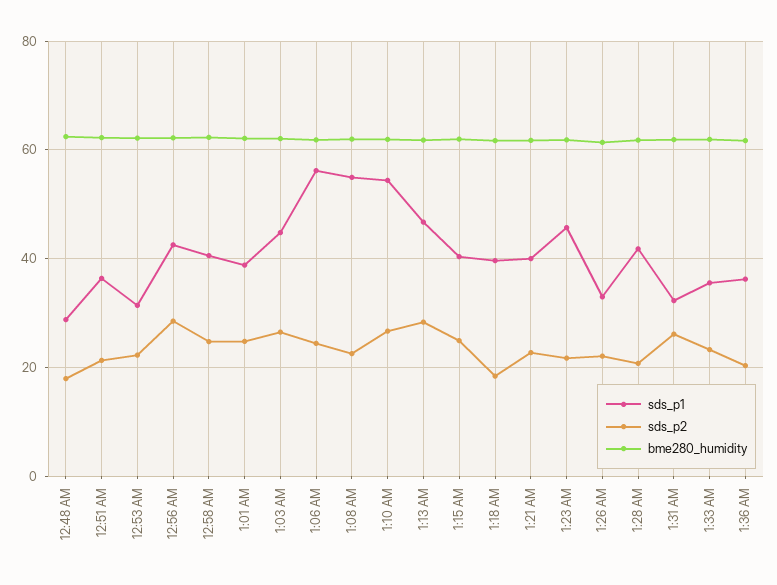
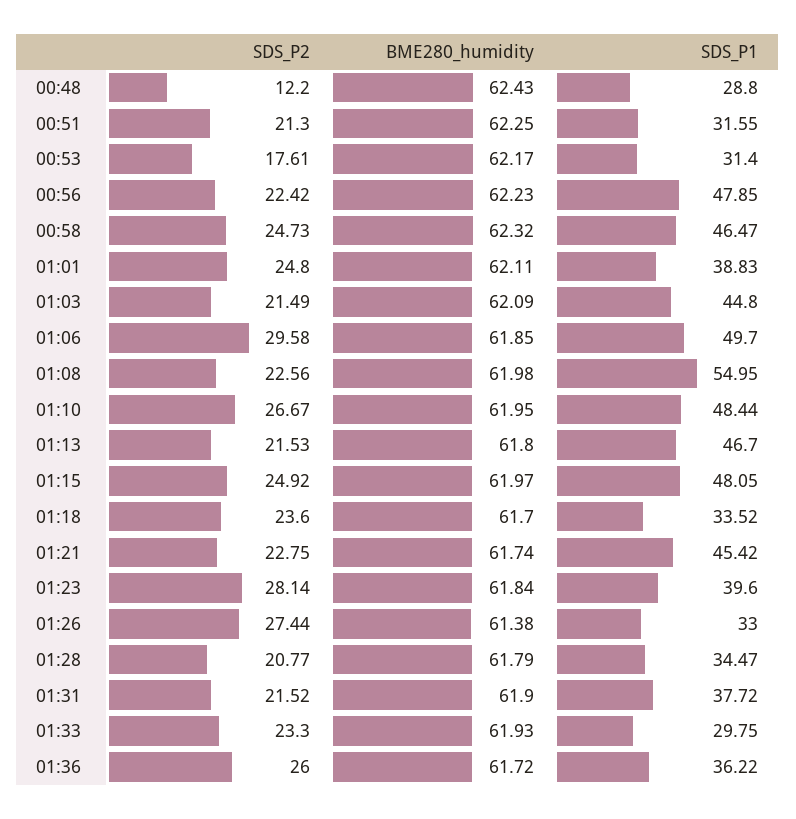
sds_p2, 12:48 AM: 18 -> 12.2
sds_p1, 12:51 AM: 36 -> 31.55
sds_p2, 12:53 AM: 22 -> 17.61
sds_p1, 12:56 AM: 42 -> 47.85
sds_p2, 12:56 AM: 28 -> 22.42
sds_p1, 12:58 AM: 40 -> 46.47
sds_p2, 1:03 AM: 26 -> 21.49
sds_p1, 1:06 AM: 56 -> 49.7
sds_p2, 1:06 AM: 24 -> 29.58
sds_p1, 1:10 AM: 54 -> 48.44
sds_p2, 1:13 AM: 28 -> 21.53
sds_p1, 1:15 AM: 40 -> 48.05
sds_p1, 1:18 AM: 40 -> 33.52
sds_p2, 1:18 AM: 18 -> 23.6
sds_p1, 1:21 AM: 40 -> 45.42
sds_p1, 1:23 AM: 46 -> 39.6
sds_p2, 1:23 AM: 22 -> 28.14
sds_p2, 1:26 AM: 22 -> 27.44
sds_p1, 1:28 AM: 42 -> 34.47
sds_p1, 1:31 AM: 32 -> 37.72
sds_p2, 1:31 AM: 26 -> 21.52
sds_p1, 1:33 AM: 36 -> 29.75
sds_p2, 1:36 AM: 20 -> 26

